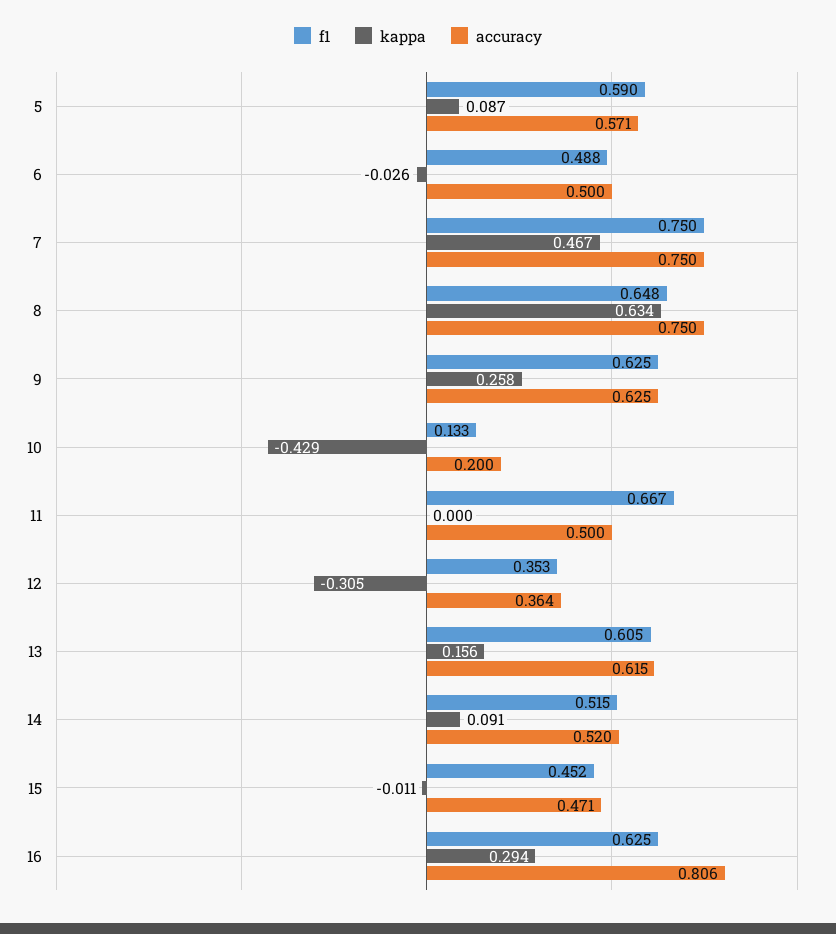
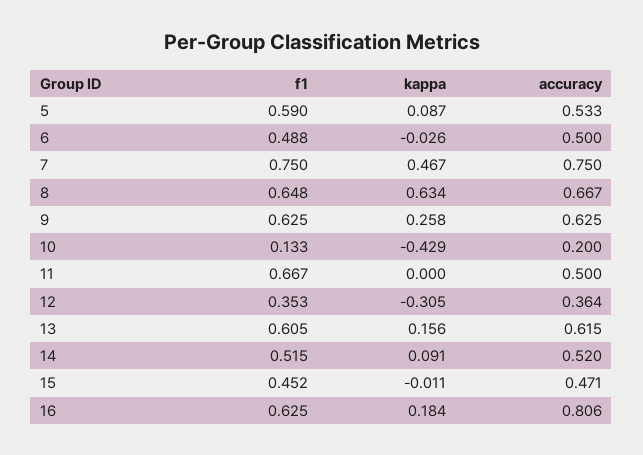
accuracy, 5: 0.571 -> 0.533
accuracy, 8: 0.75 -> 0.667
kappa, 16: 0.294 -> 0.184

